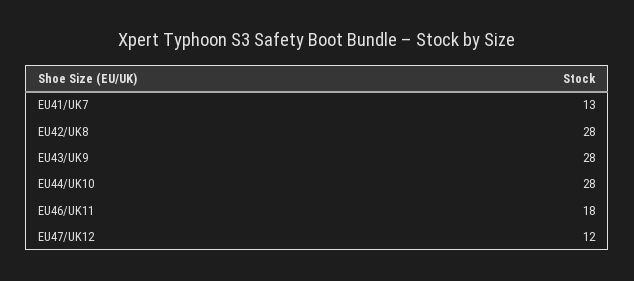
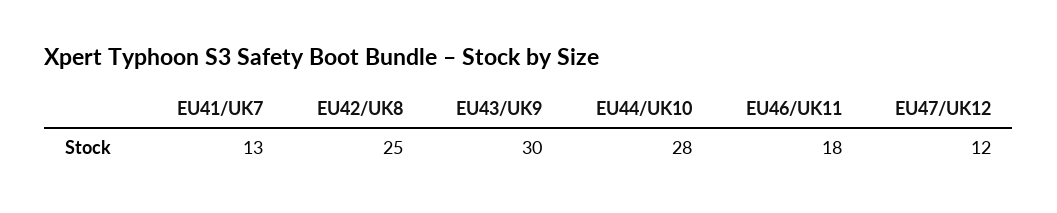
EU42/UK8: 28 -> 25
EU43/UK9: 28 -> 30

